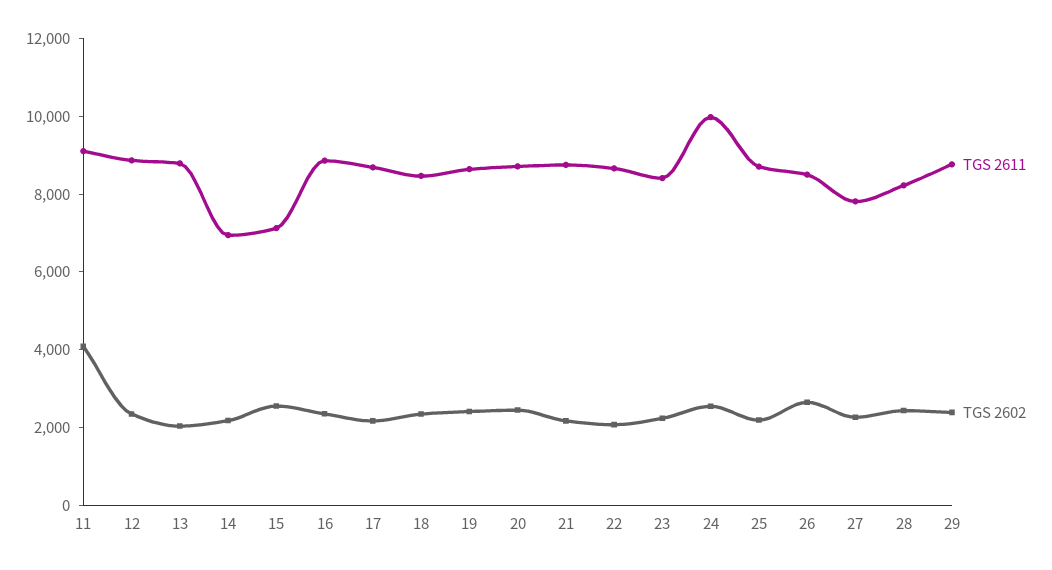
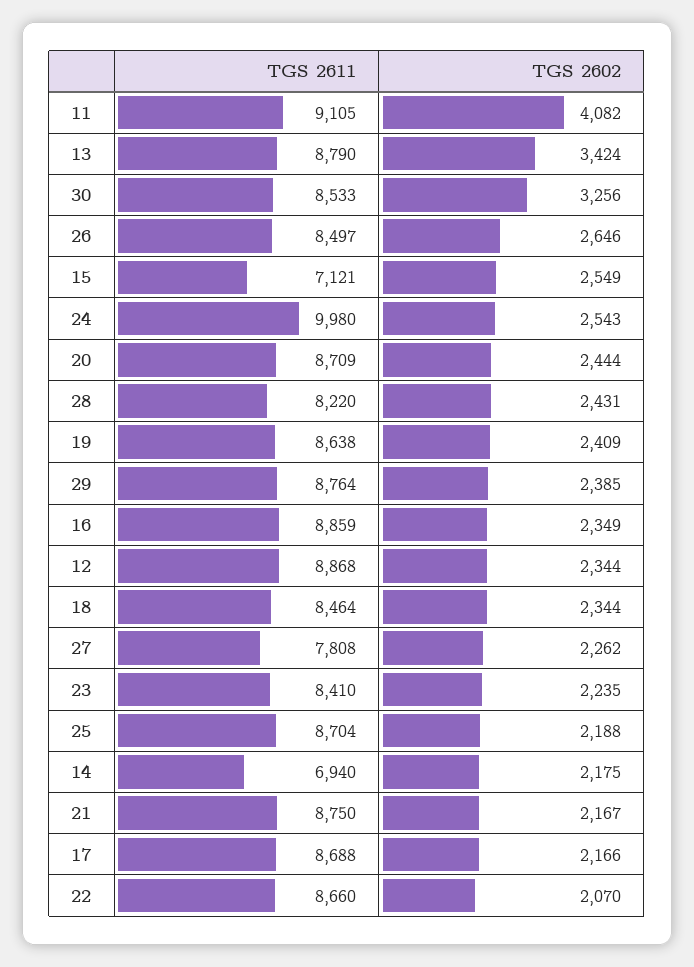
TGS 2602, 13: 2000 -> 3424
TGS 2611, 30: none -> 8533
TGS 2602, 30: none -> 3256

